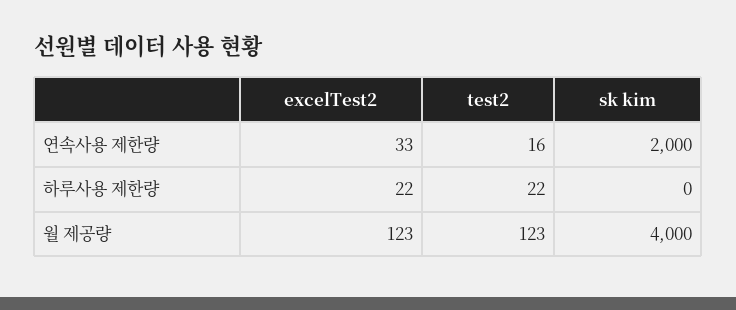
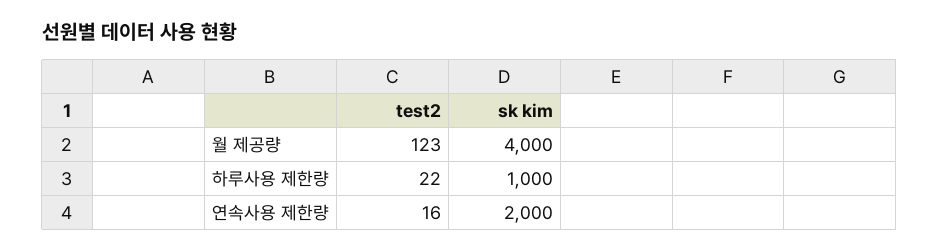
excelTest2, 연속사용 제한량: 33 -> none
excelTest2, 하루사용 제한량: 22 -> none
sk kim, 하루사용 제한량: 0 -> 1000
excelTest2, 월 제공량: 123 -> none

